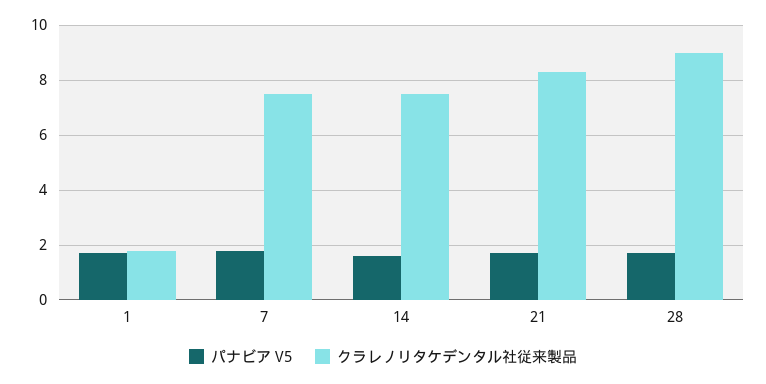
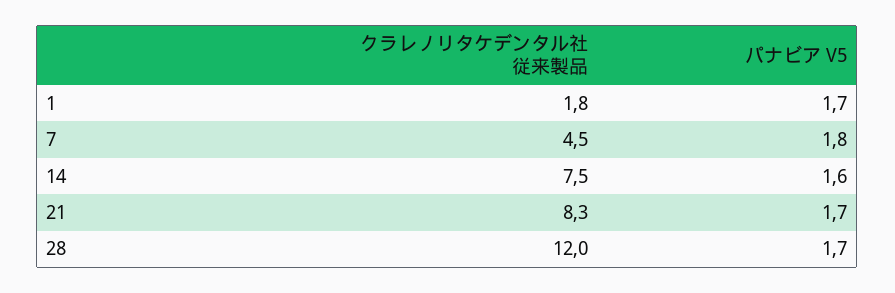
クラレノリタケデンタル社従来製品, 7: 7.5 -> 4.5
クラレノリタケデンタル社従来製品, 28: 9 -> 12

